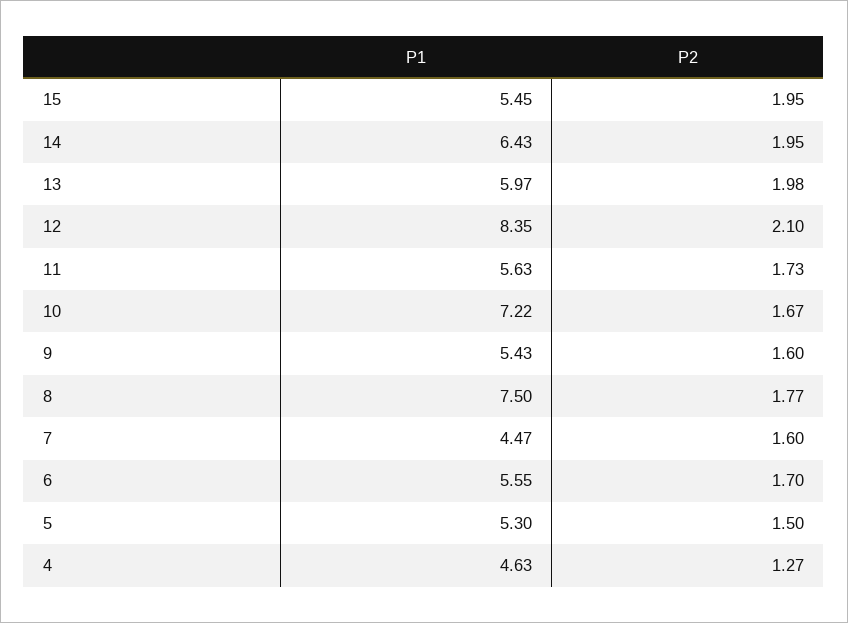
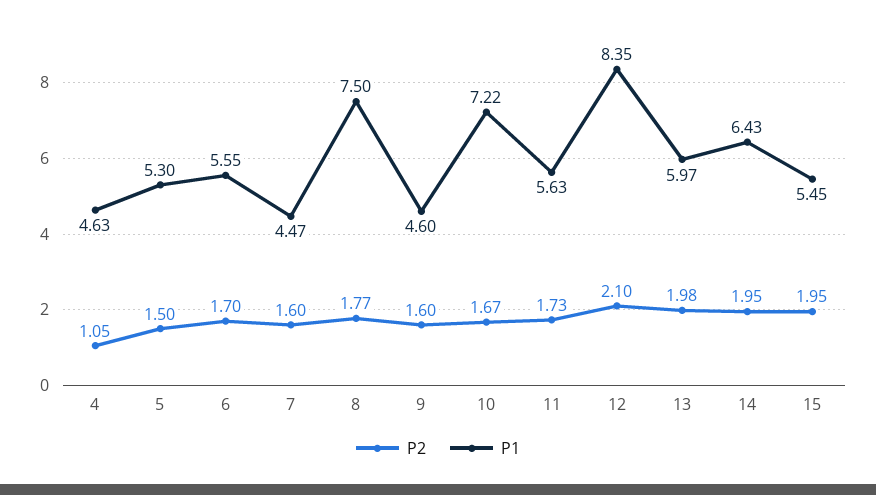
P1, 9: 5.43 -> 4.6
P2, 4: 1.27 -> 1.05

